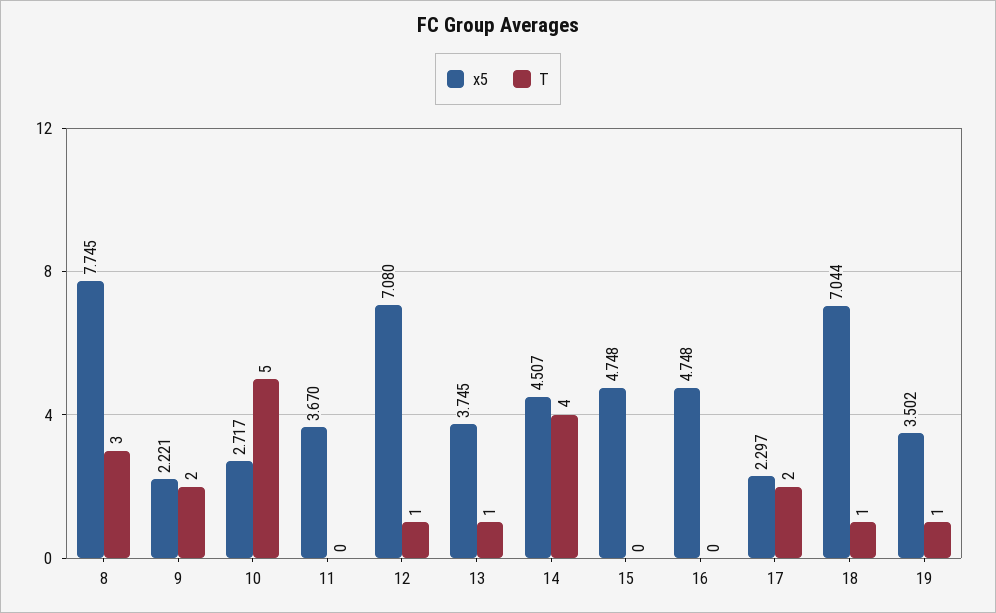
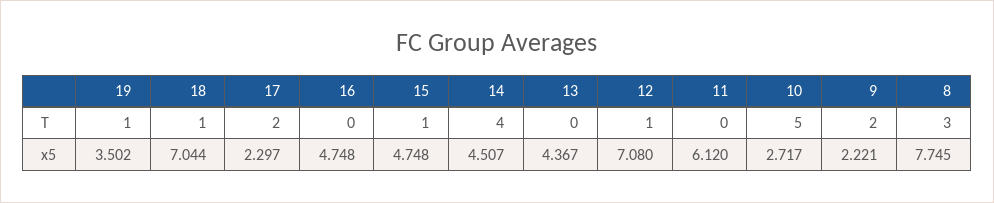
x5, 11: 3.67 -> 6.12
x5, 13: 3.745 -> 4.367
T, 13: 1 -> 0
T, 15: 0 -> 1

